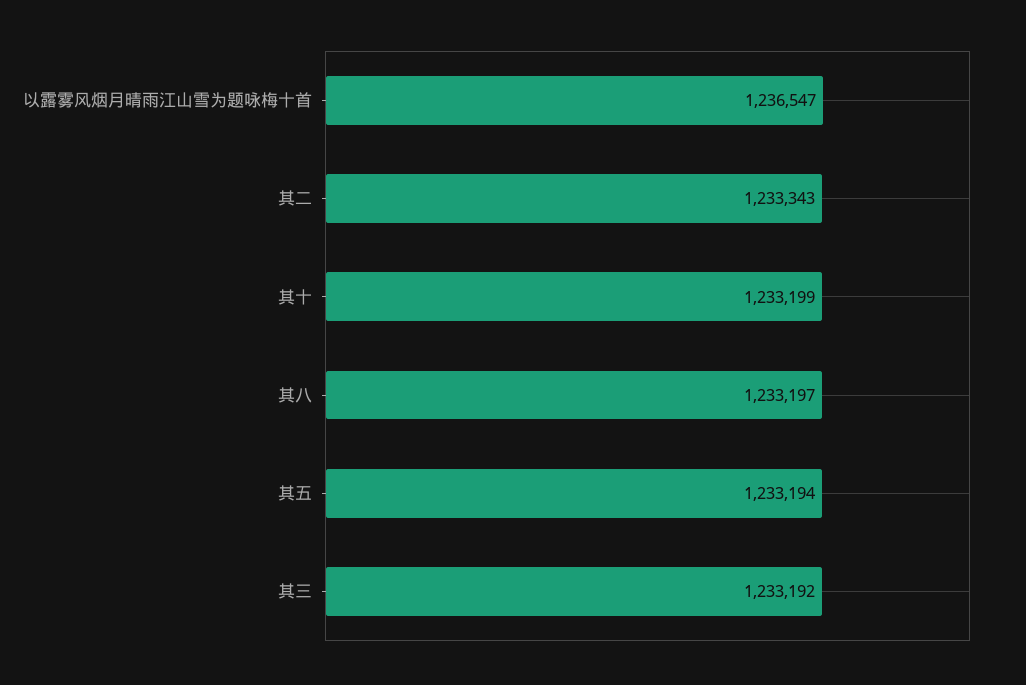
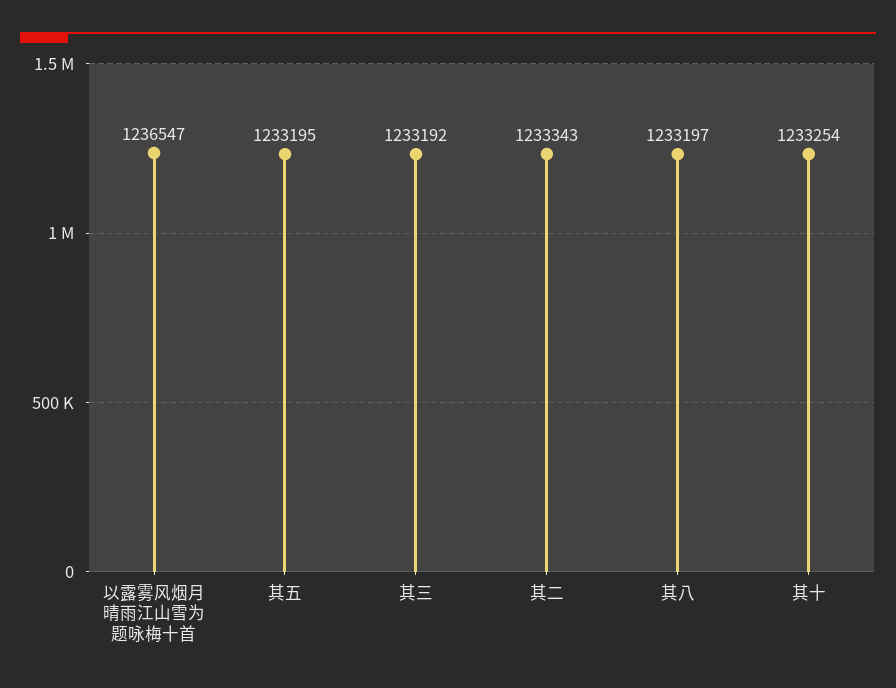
其十: 1233199 -> 1233254
其五: 1233194 -> 1233195

